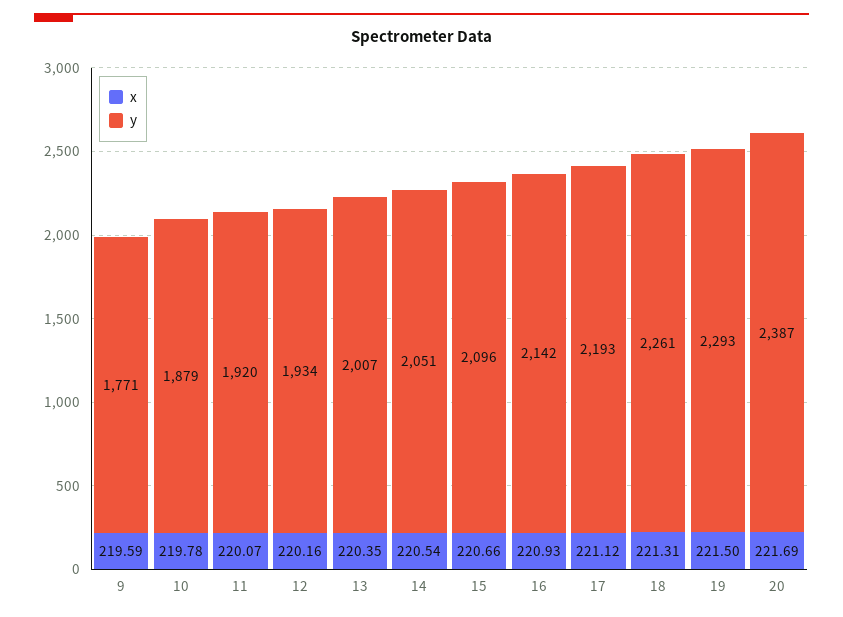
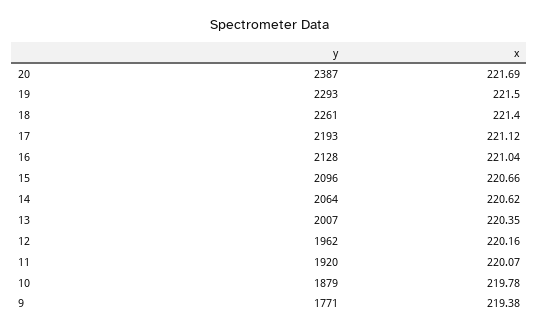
x, 9: 219.59 -> 219.38
y, 12: 1934 -> 1962
x, 14: 220.54 -> 220.62
y, 14: 2051 -> 2064
x, 16: 220.93 -> 221.04
y, 16: 2142 -> 2128
x, 18: 221.31 -> 221.4

